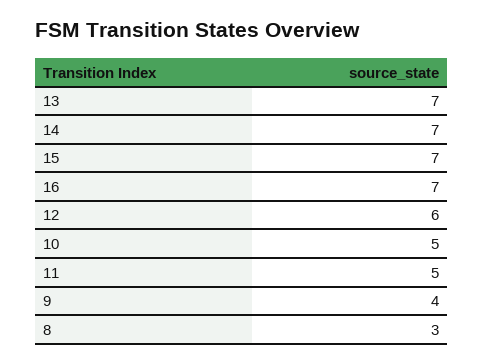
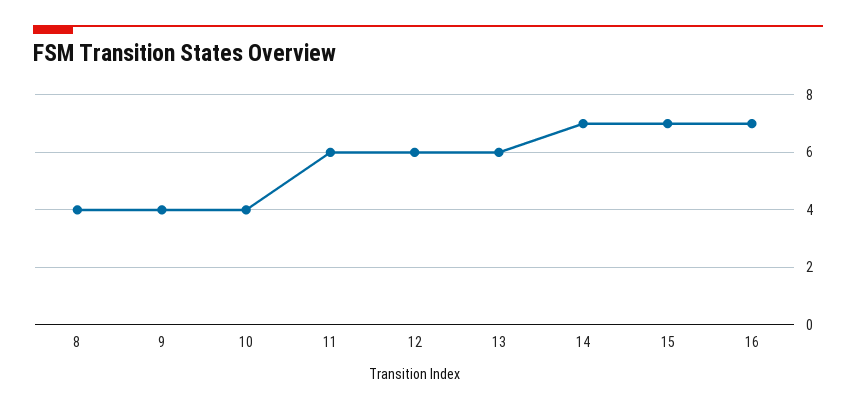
13: 7 -> 6
10: 5 -> 4
11: 5 -> 6
8: 3 -> 4

